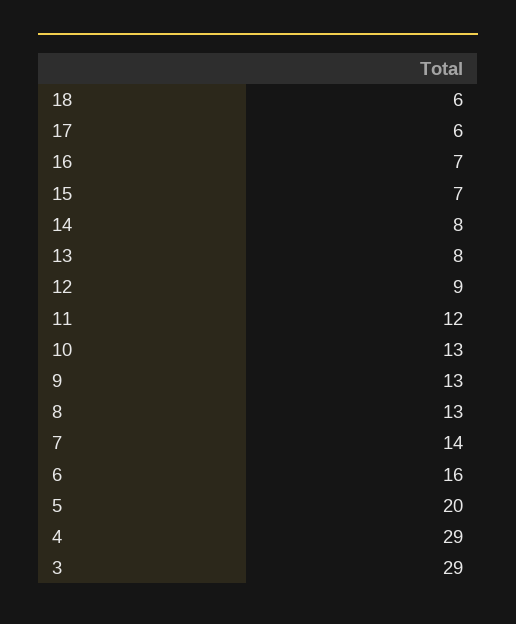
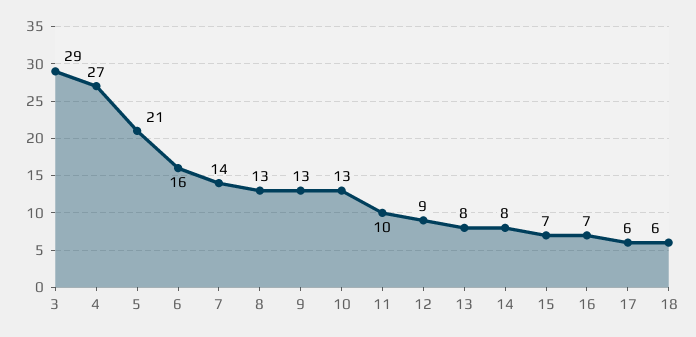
11: 12 -> 10
5: 20 -> 21
4: 29 -> 27

